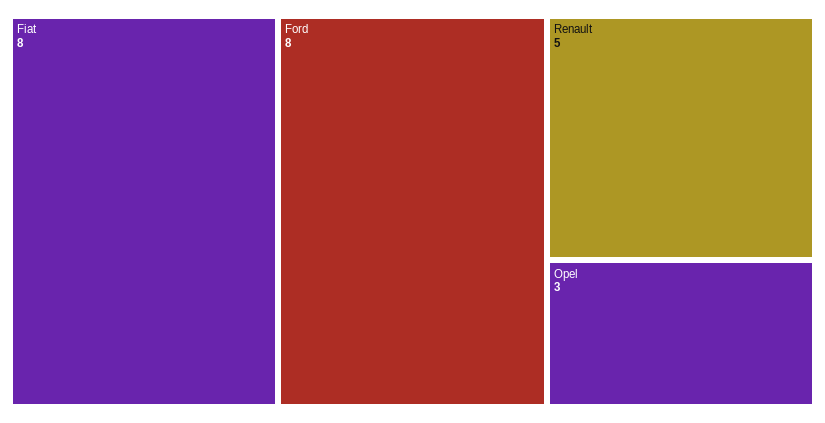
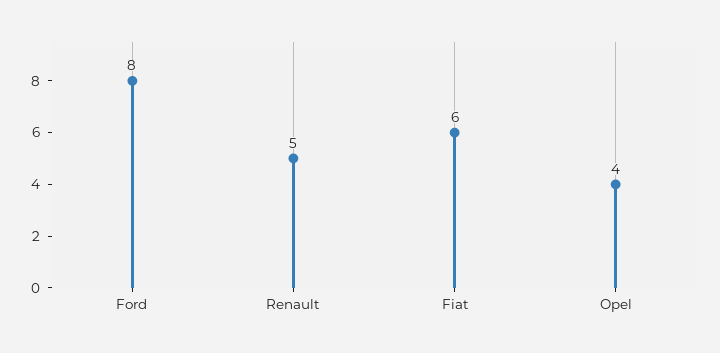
Fiat: 8 -> 6
Opel: 3 -> 4

